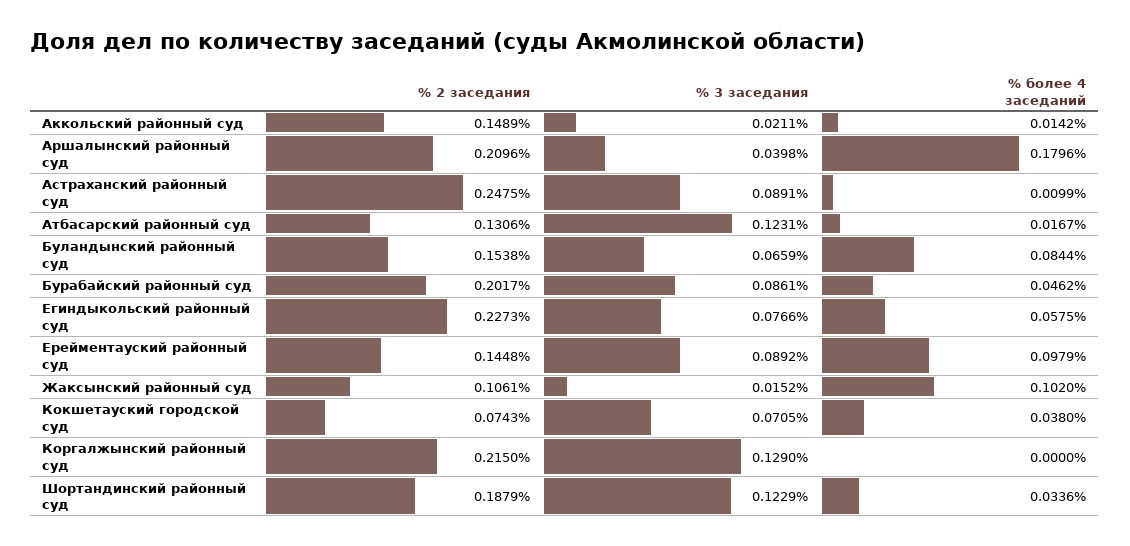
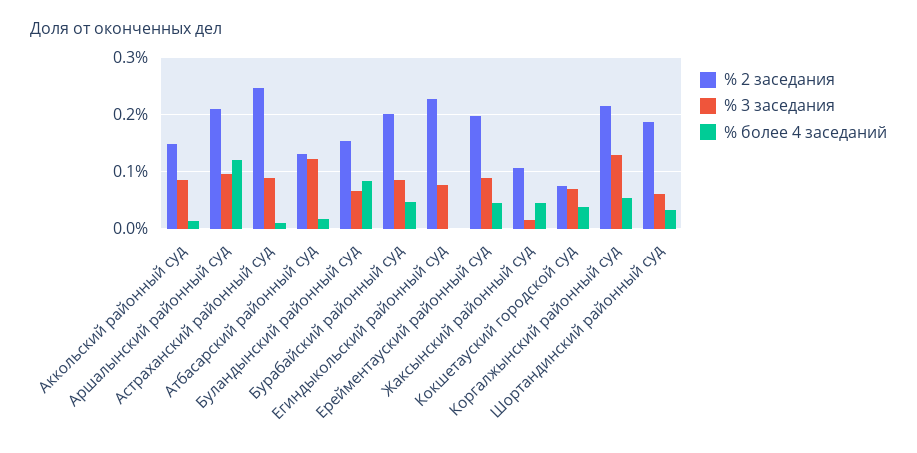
% 3 заседания, Аккольский районный суд: 0.0211 -> 0.08
% 3 заседания, Аршалынский районный суд: 0.0398 -> 0.1
% более 4 заседаний, Аршалынский районный суд: 0.1796 -> 0.12
% более 4 заседаний, Егиндыкольский районный суд: 0.0575 -> 0
% 2 заседания, Ерейментауский районный суд: 0.1448 -> 0.2
% более 4 заседаний, Ерейментауский районный суд: 0.0979 -> 0.04
% более 4 заседаний, Жаксынский районный суд: 0.102 -> 0.04
% более 4 заседаний, Коргалжынский районный суд: 0 -> 0.06
% 3 заседания, Шортандинский районный суд: 0.1229 -> 0.06

